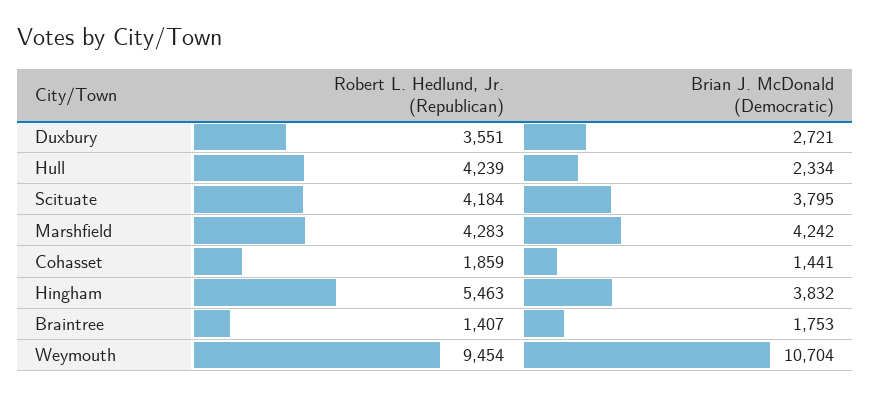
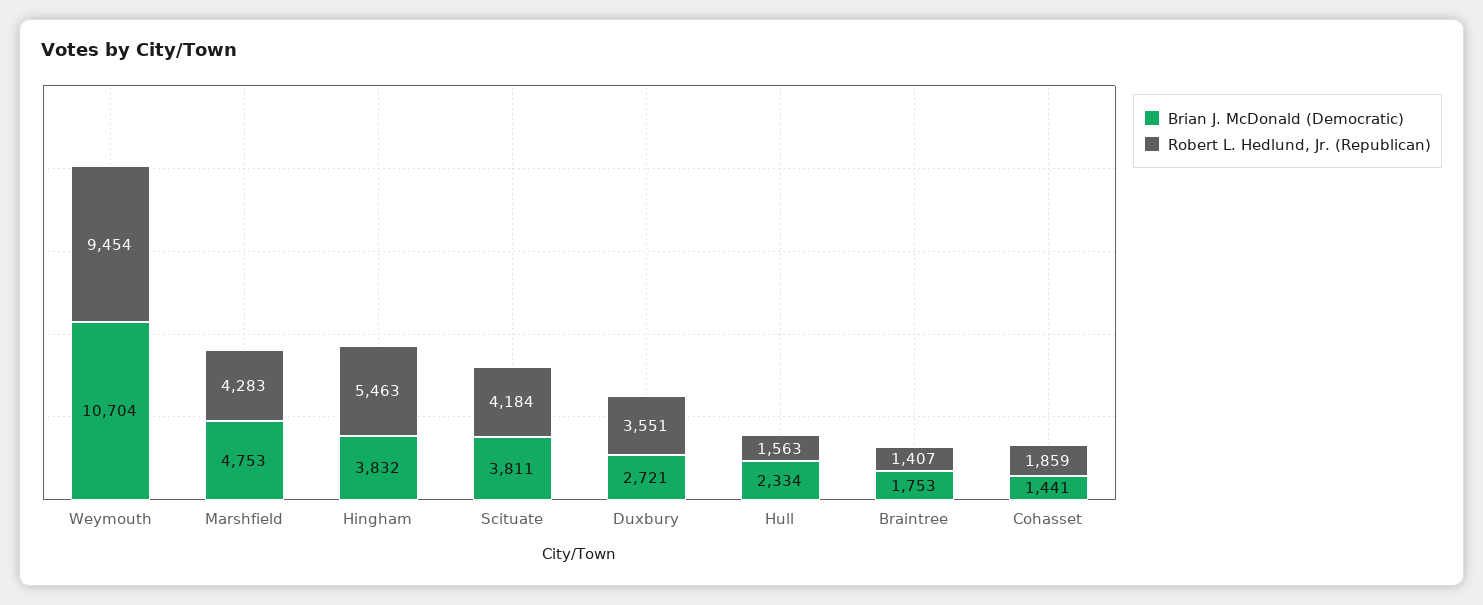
Robert L. Hedlund, Jr. (Republican), Hull: 4239 -> 1563
Brian J. McDonald (Democratic), Scituate: 3795 -> 3811
Brian J. McDonald (Democratic), Marshfield: 4242 -> 4753

